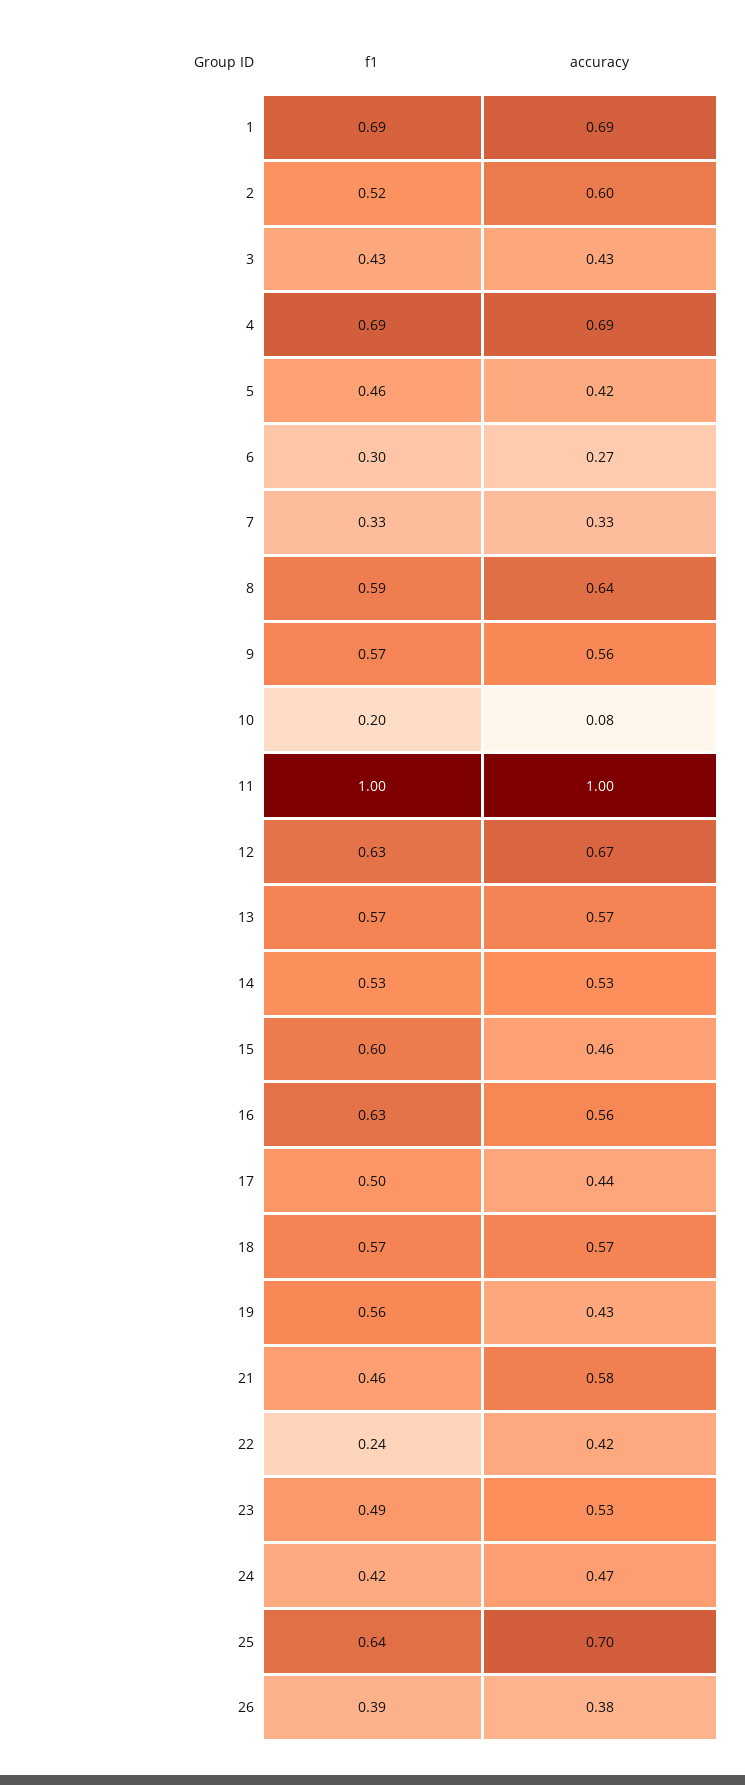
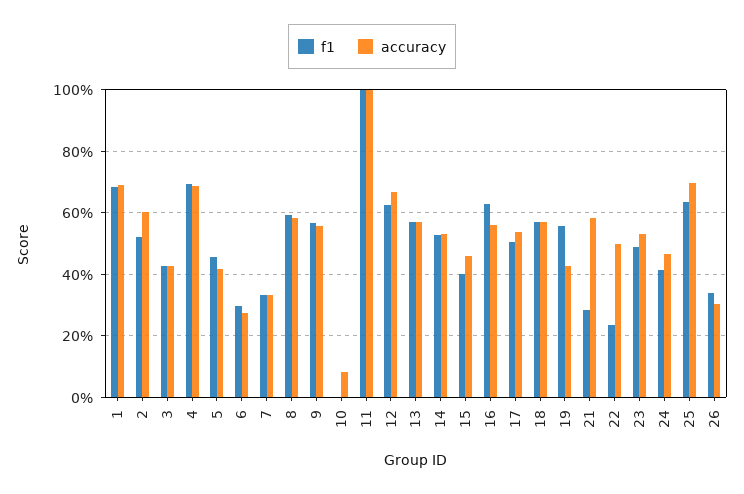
accuracy, 8: 0.64 -> 0.58
f1, 10: 0.2 -> 0
f1, 15: 0.6 -> 0.4
accuracy, 17: 0.44 -> 0.54
f1, 21: 0.46 -> 0.28
accuracy, 22: 0.42 -> 0.5
f1, 26: 0.39 -> 0.34
accuracy, 26: 0.38 -> 0.3

